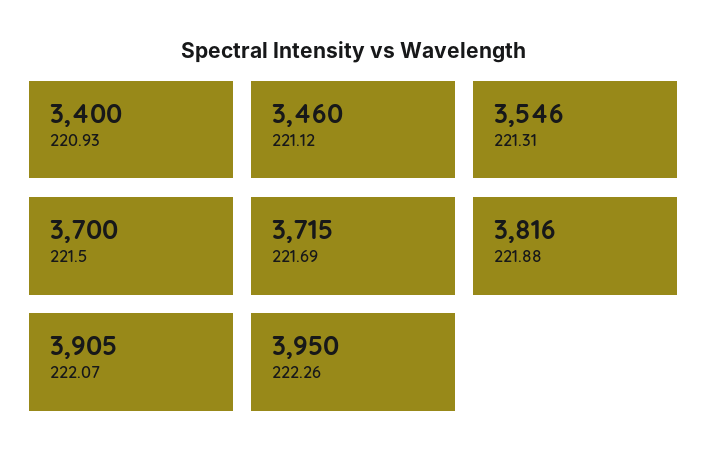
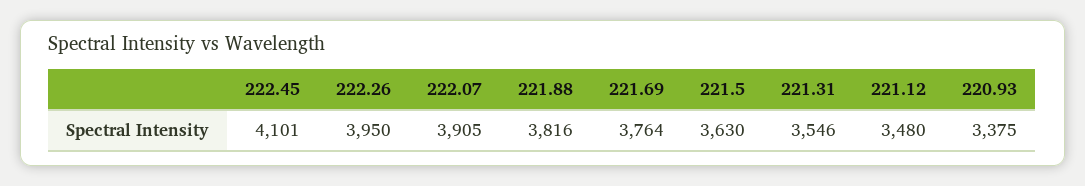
220.93: 3400 -> 3375
221.12: 3460 -> 3480
221.5: 3700 -> 3630
221.69: 3715 -> 3764
222.45: none -> 4101

